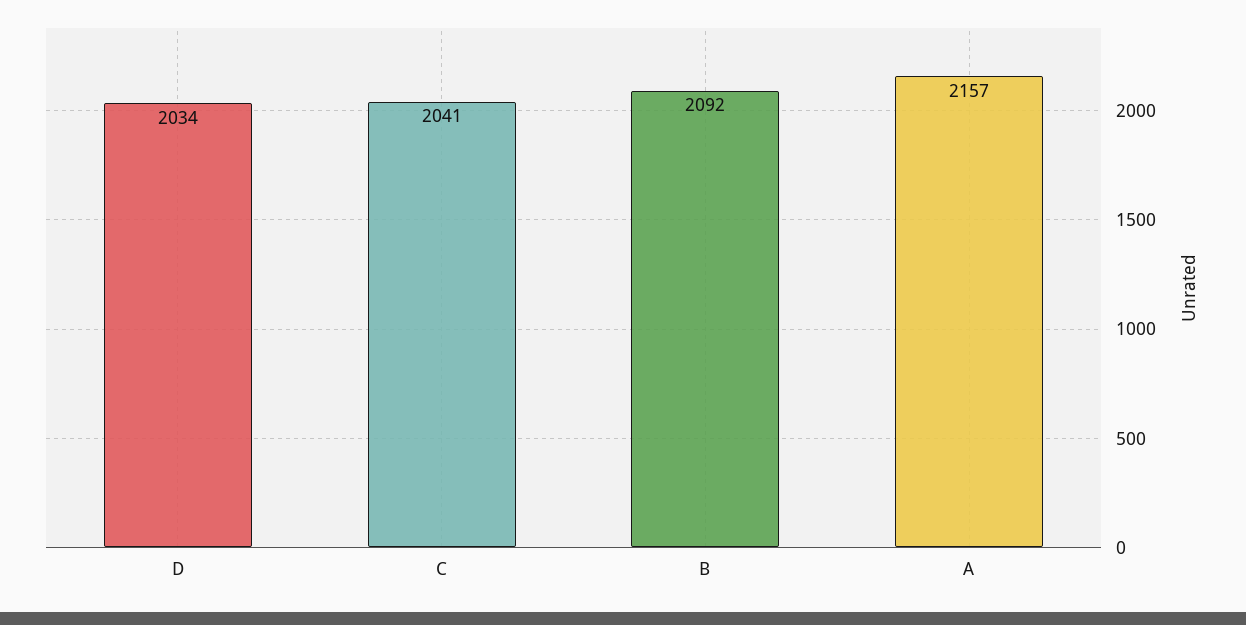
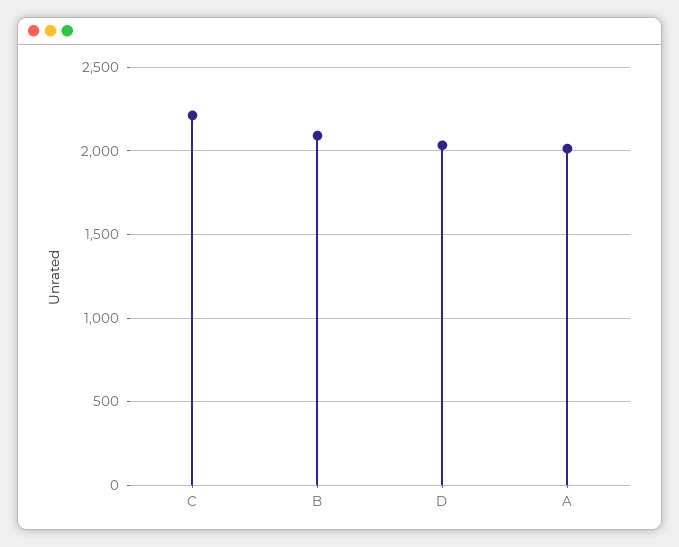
C: 2041 -> 2200
A: 2157 -> 2000

